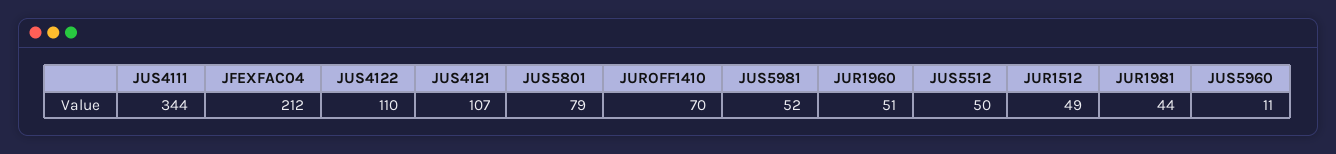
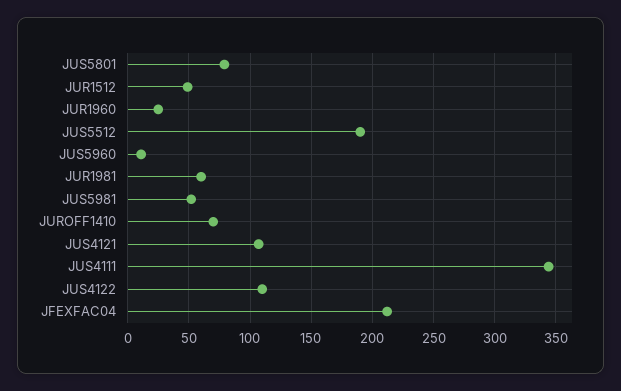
JUR1960: 51 -> 25
JUS5512: 50 -> 190
JUR1981: 44 -> 60

